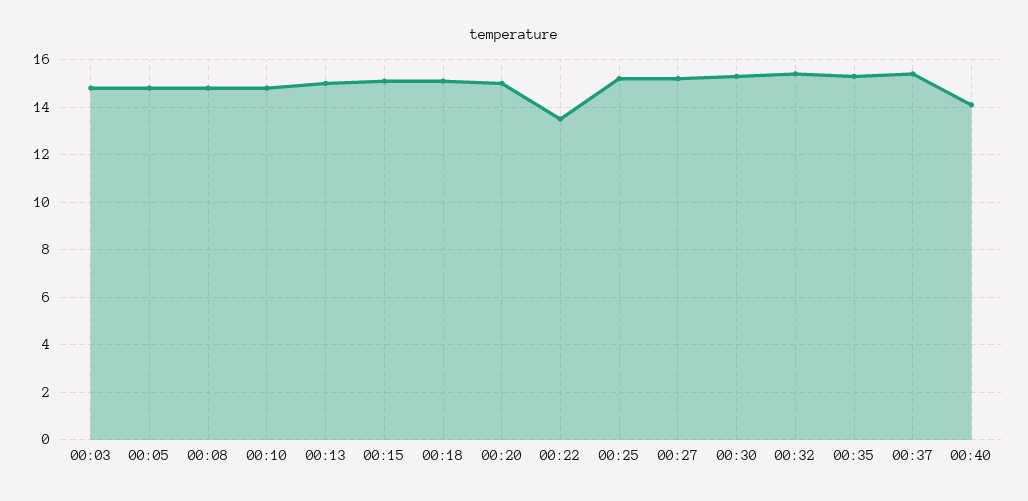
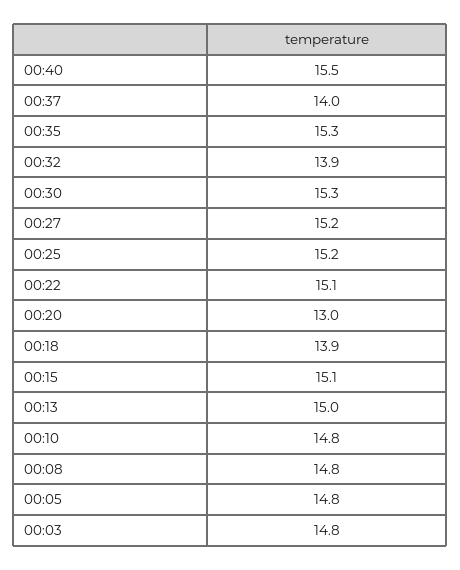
00:18: 15 -> 13.9
00:20: 15 -> 13
00:22: 13.5 -> 15.1
00:32: 15.5 -> 13.9
00:37: 15.5 -> 14
00:40: 14 -> 15.5

